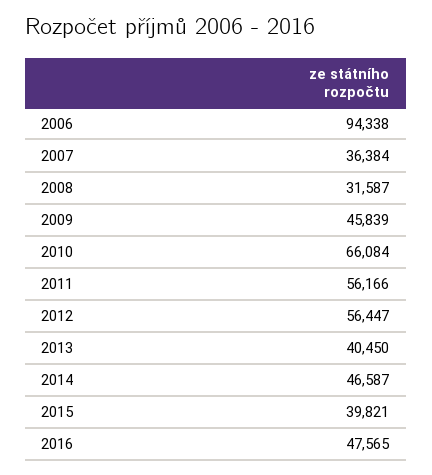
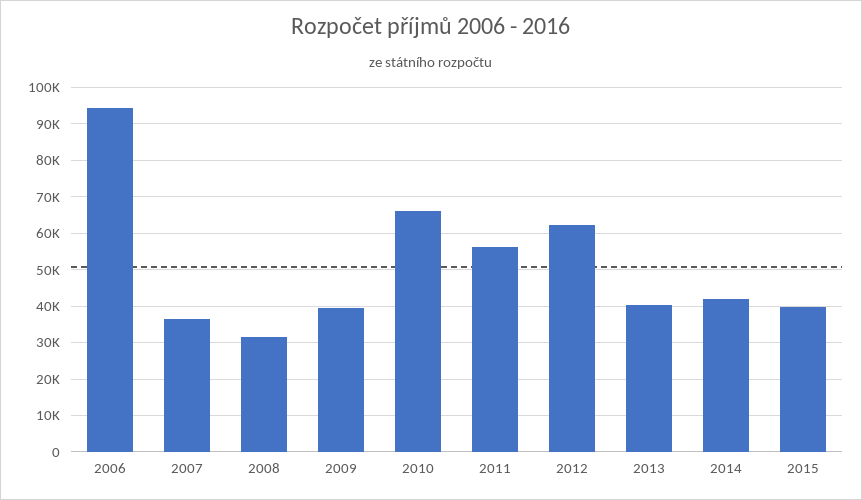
2009: 45839 -> 40000
2012: 56447 -> 62000
2014: 46587 -> 42000
2016: 47565 -> none

